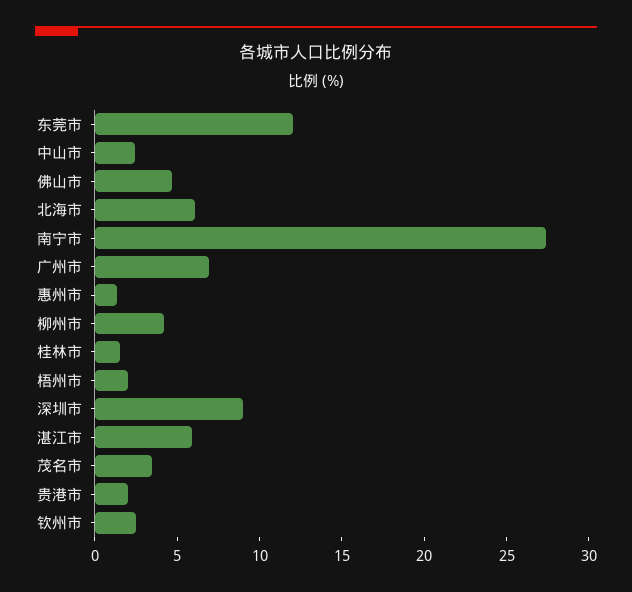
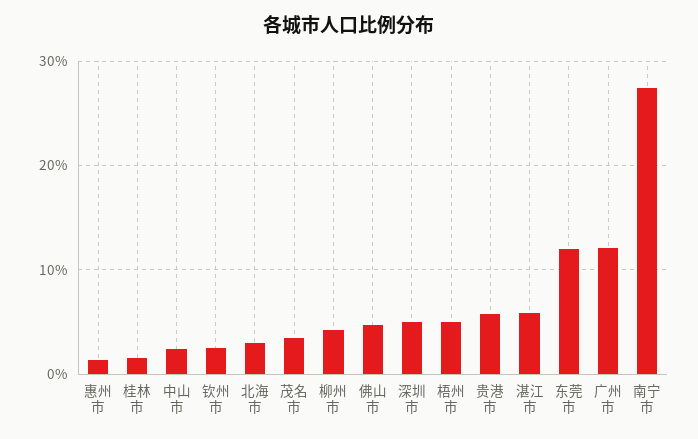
北海市: 6 -> 3
广州市: 7 -> 12
梧州市: 2 -> 5
深圳市: 9 -> 5
贵港市: 2 -> 6

